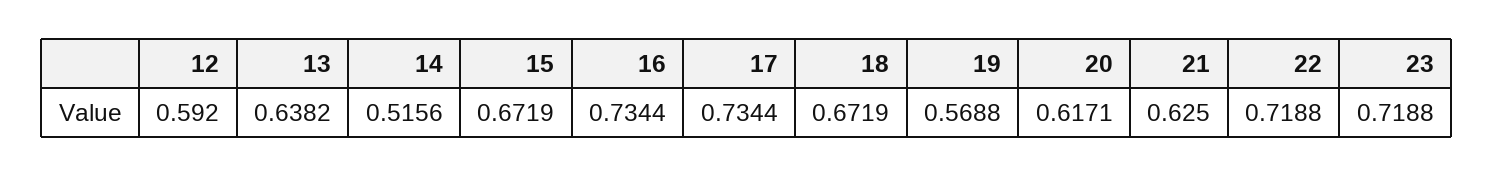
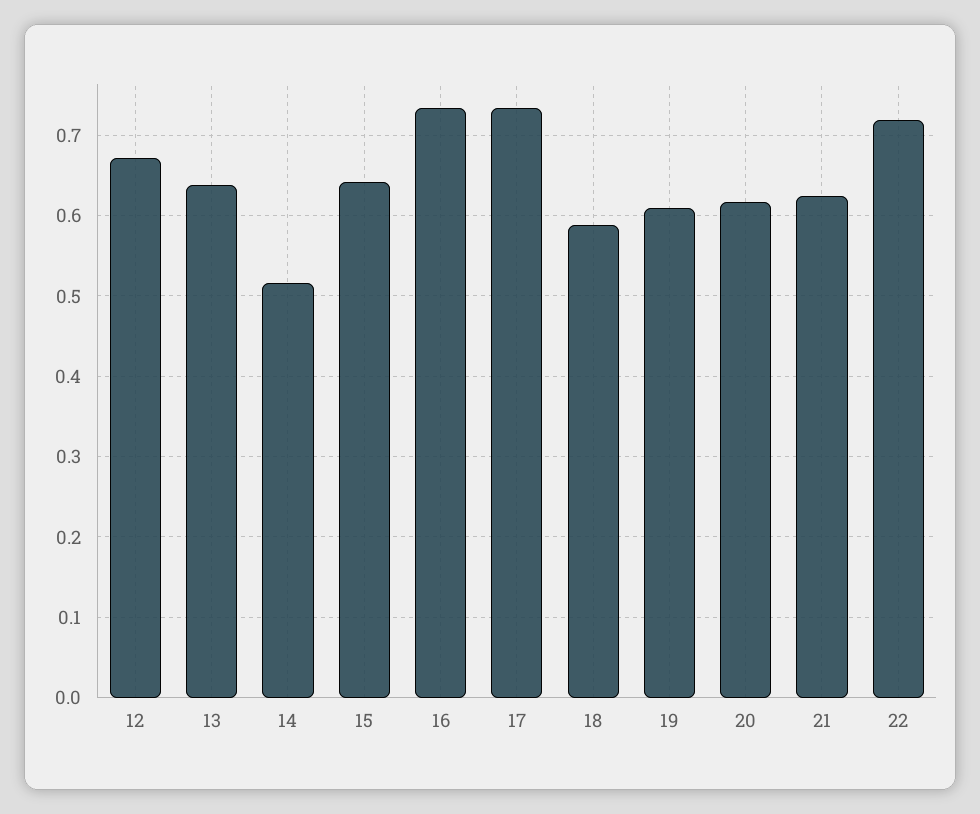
12: 0.592 -> 0.67
15: 0.6719 -> 0.64
18: 0.6719 -> 0.59
19: 0.5688 -> 0.61
23: 0.7188 -> none

